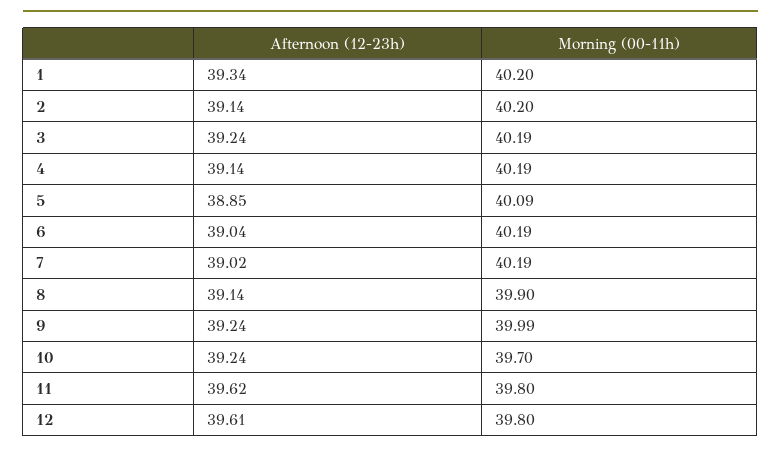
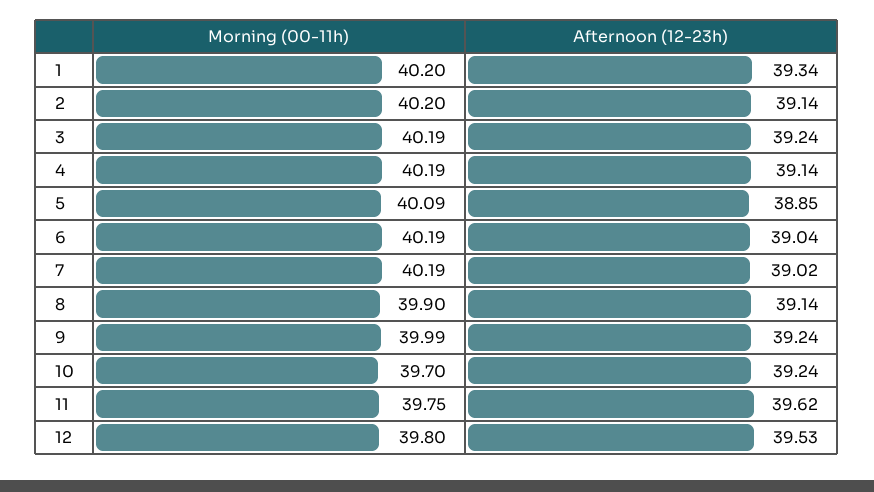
Morning (00-11h), 11: 39.8 -> 39.75
Afternoon (12-23h), 12: 39.61 -> 39.53

